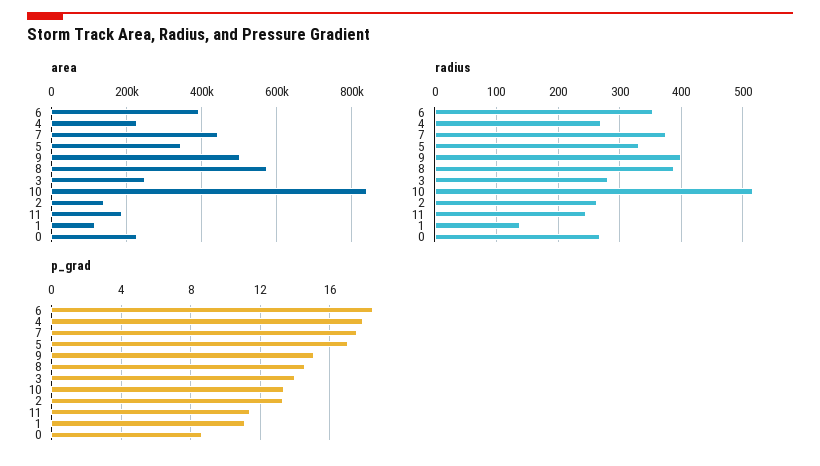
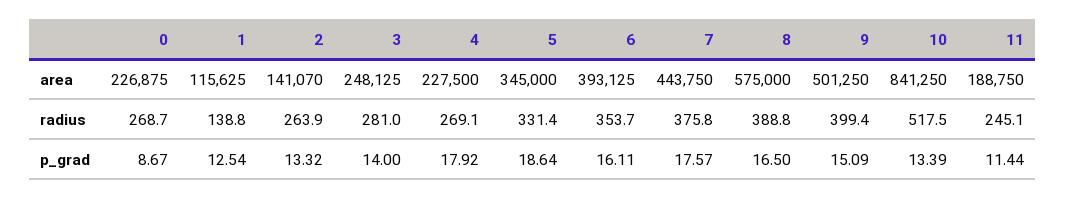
p_grad, 6: 18.5 -> 16.11
p_grad, 5: 17 -> 18.64
p_grad, 8: 14.5 -> 16.5
p_grad, 1: 11 -> 12.54

